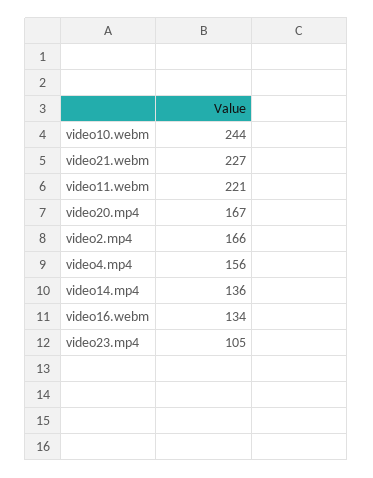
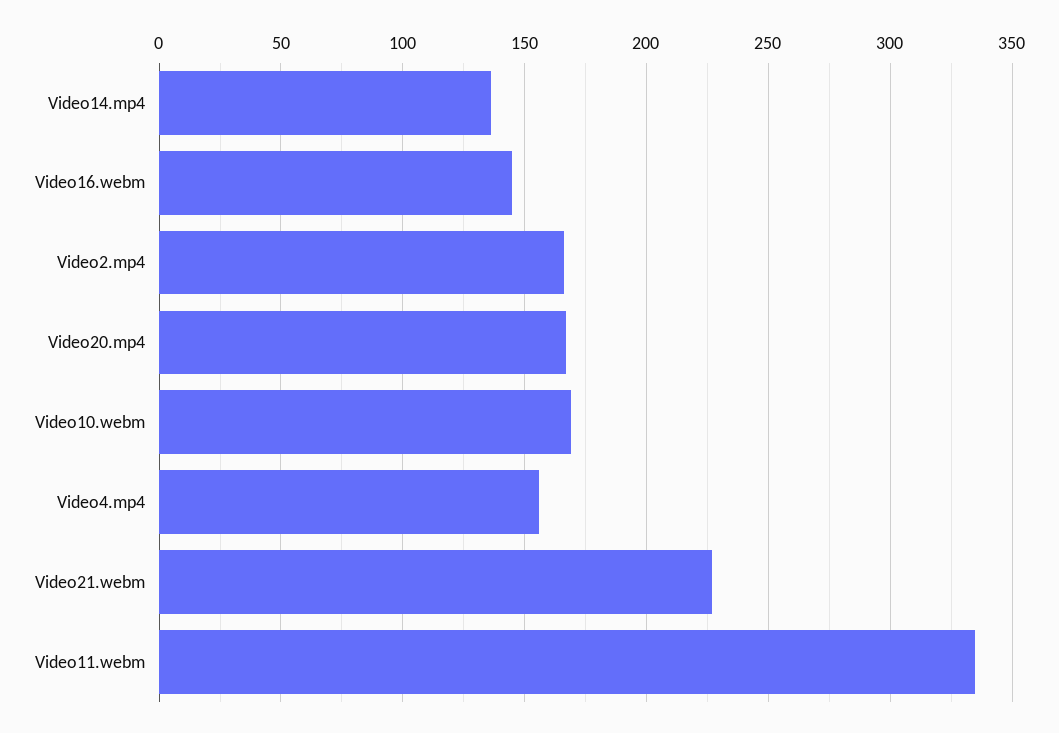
video10.webm: 244 -> 170
video11.webm: 221 -> 335
video16.webm: 134 -> 145
video23.mp4: 105 -> none

